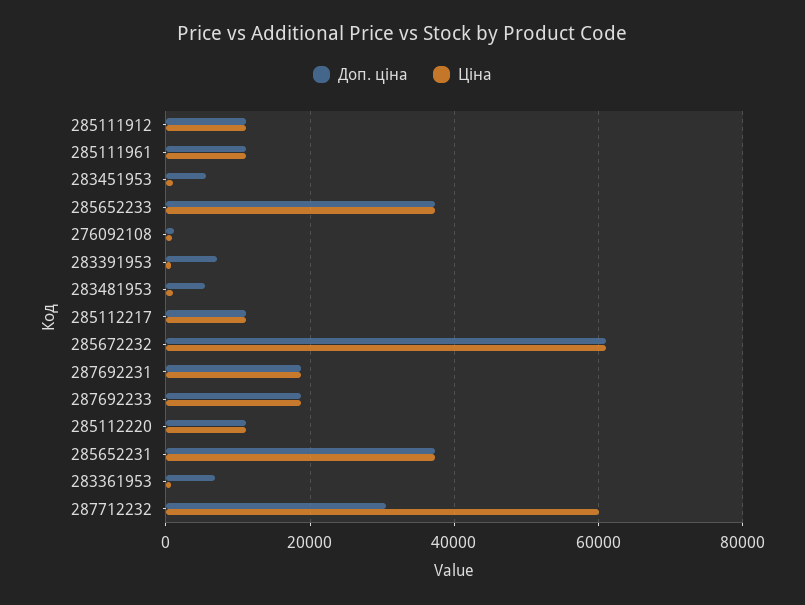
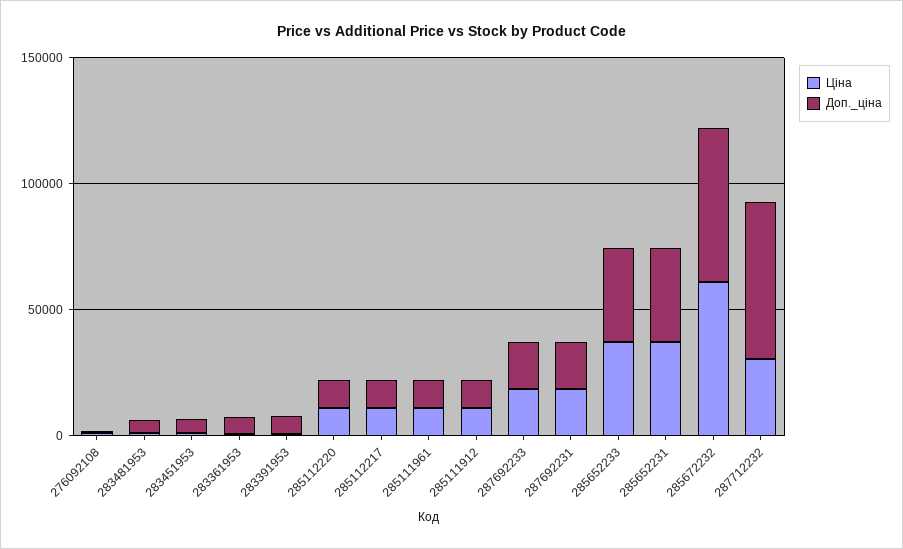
Доп. ціна, 287712232: 30000 -> 60000
Ціна, 287712232: 60000 -> 30000

